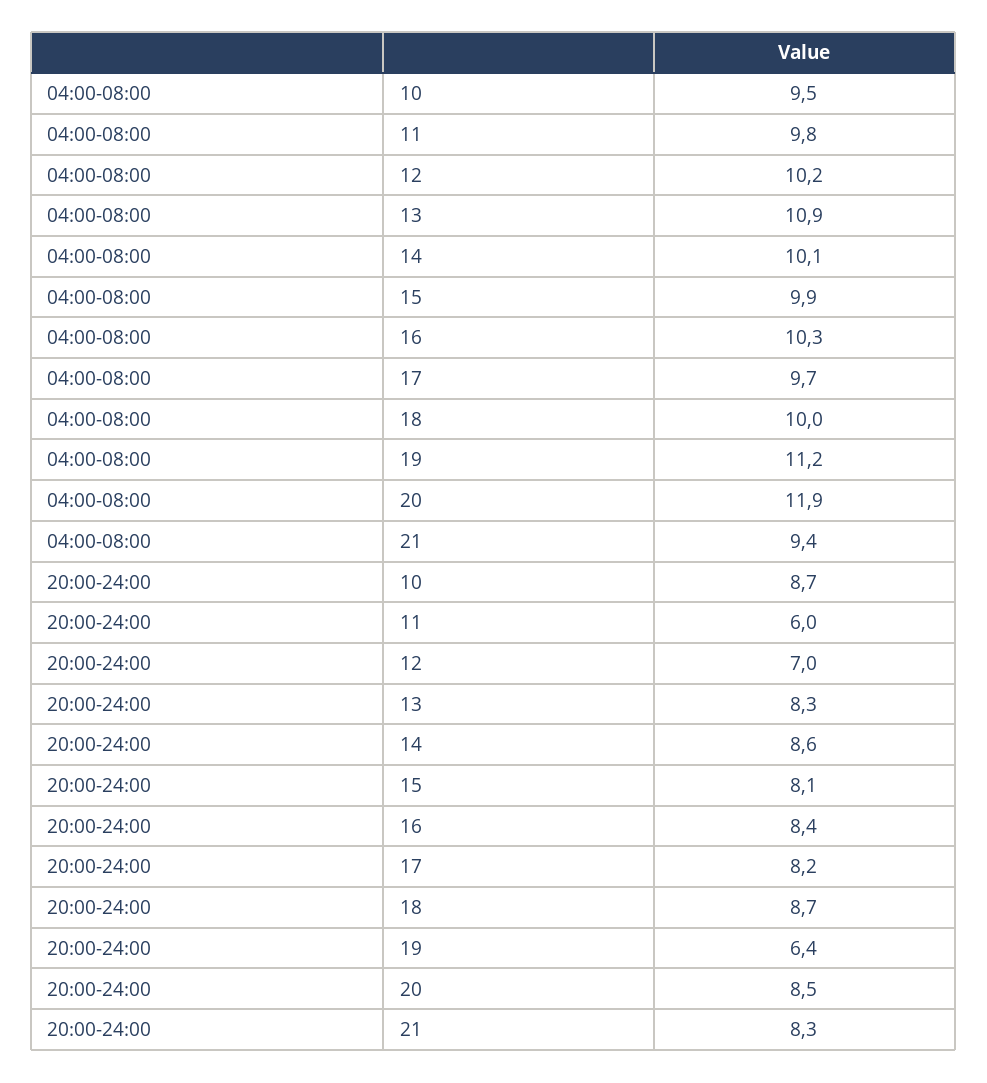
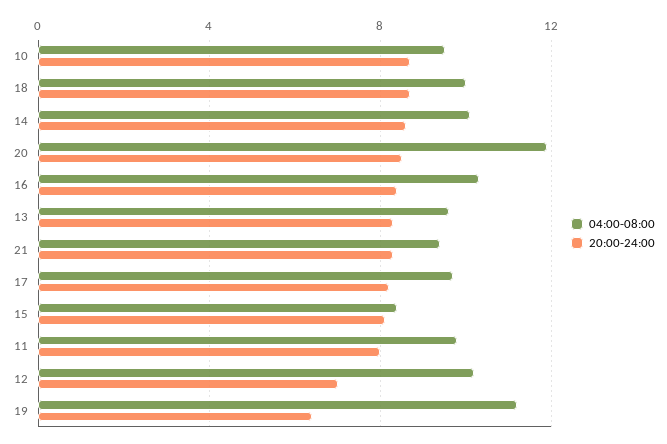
04:00-08:00, 13: 10.9 -> 9.5
04:00-08:00, 15: 9.9 -> 8.5
20:00-24:00, 11: 6 -> 8

